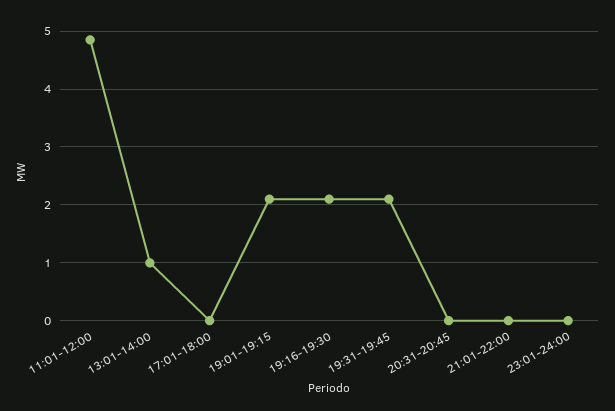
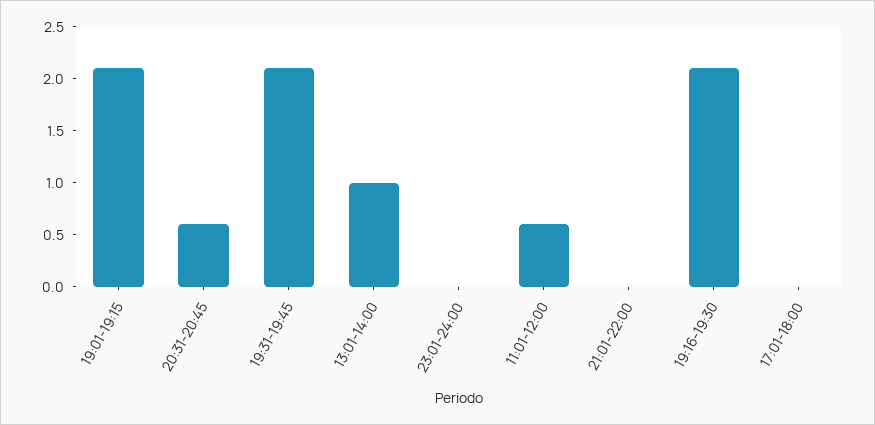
11:01-12:00: 4.8 -> 0.6
20:31-20:45: 0 -> 0.6

